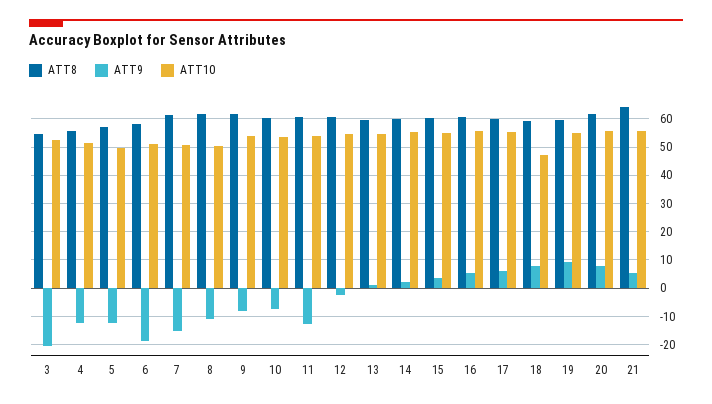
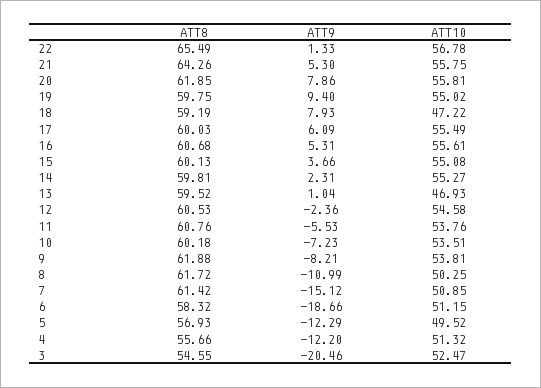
ATT9, 11: -12.5 -> -5.53
ATT10, 13: 55 -> 46.93
ATT8, 22: none -> 65.49
ATT9, 22: none -> 1.33
ATT10, 22: none -> 56.78

